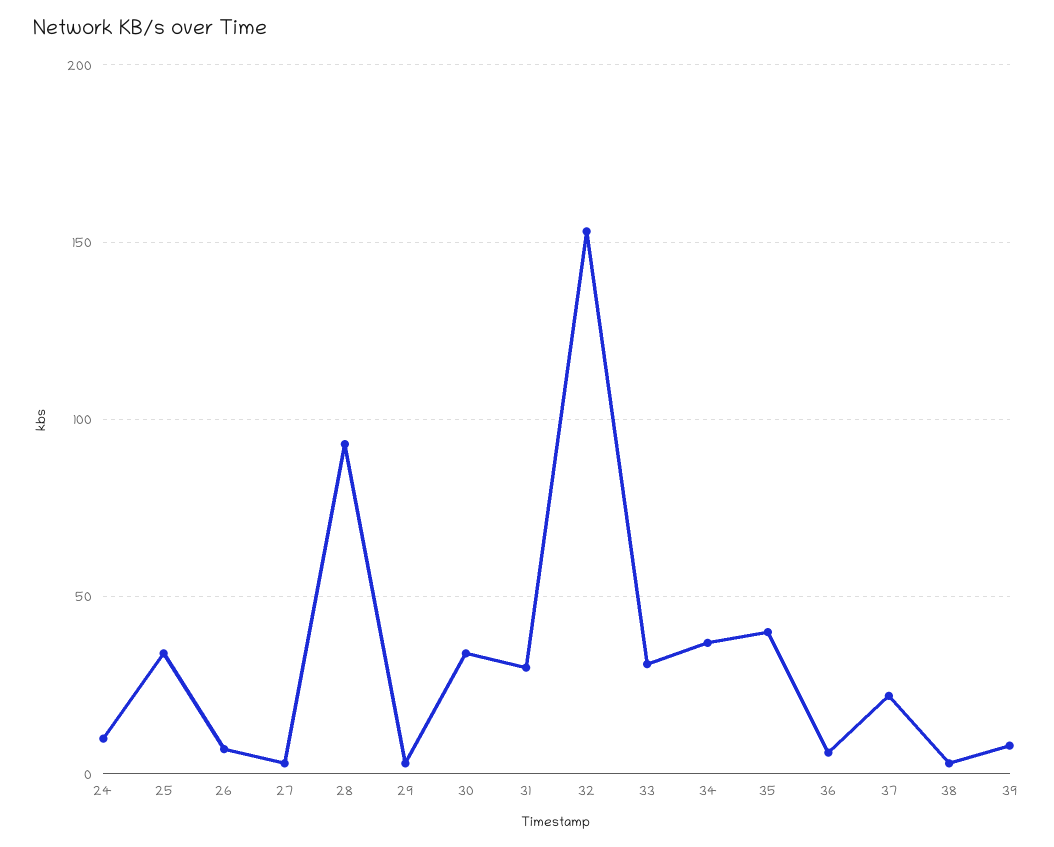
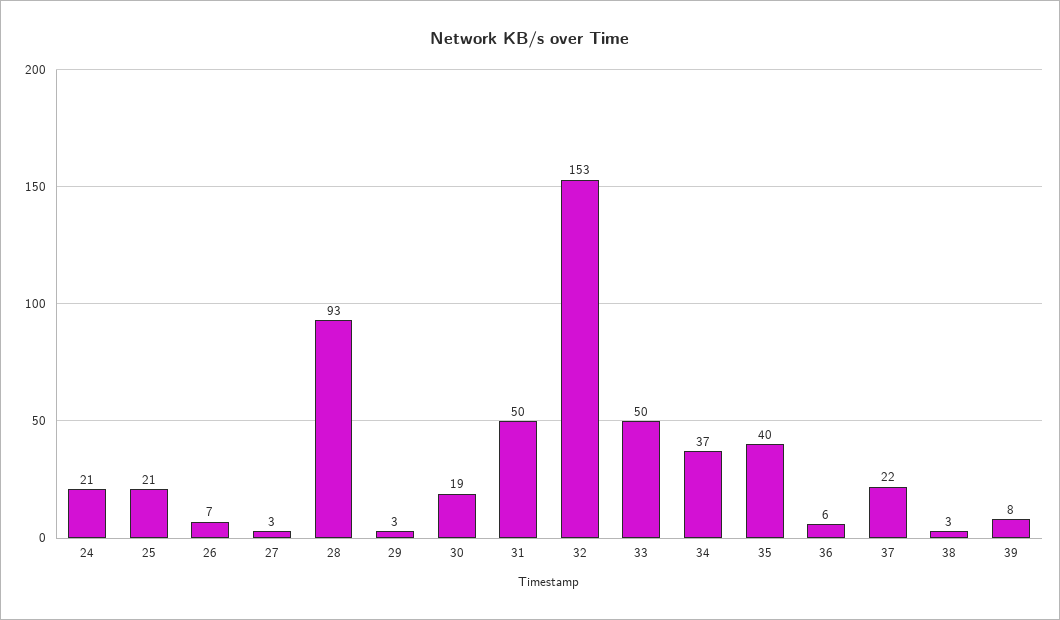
24: 10 -> 21
25: 35 -> 21
30: 35 -> 19
31: 30 -> 50
33: 30 -> 50

